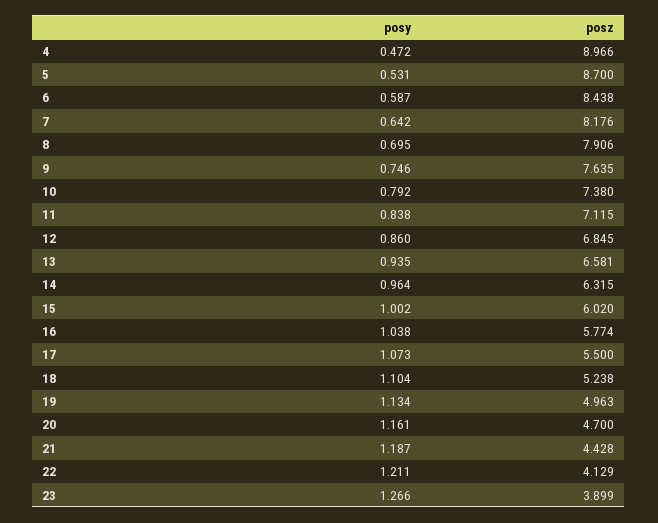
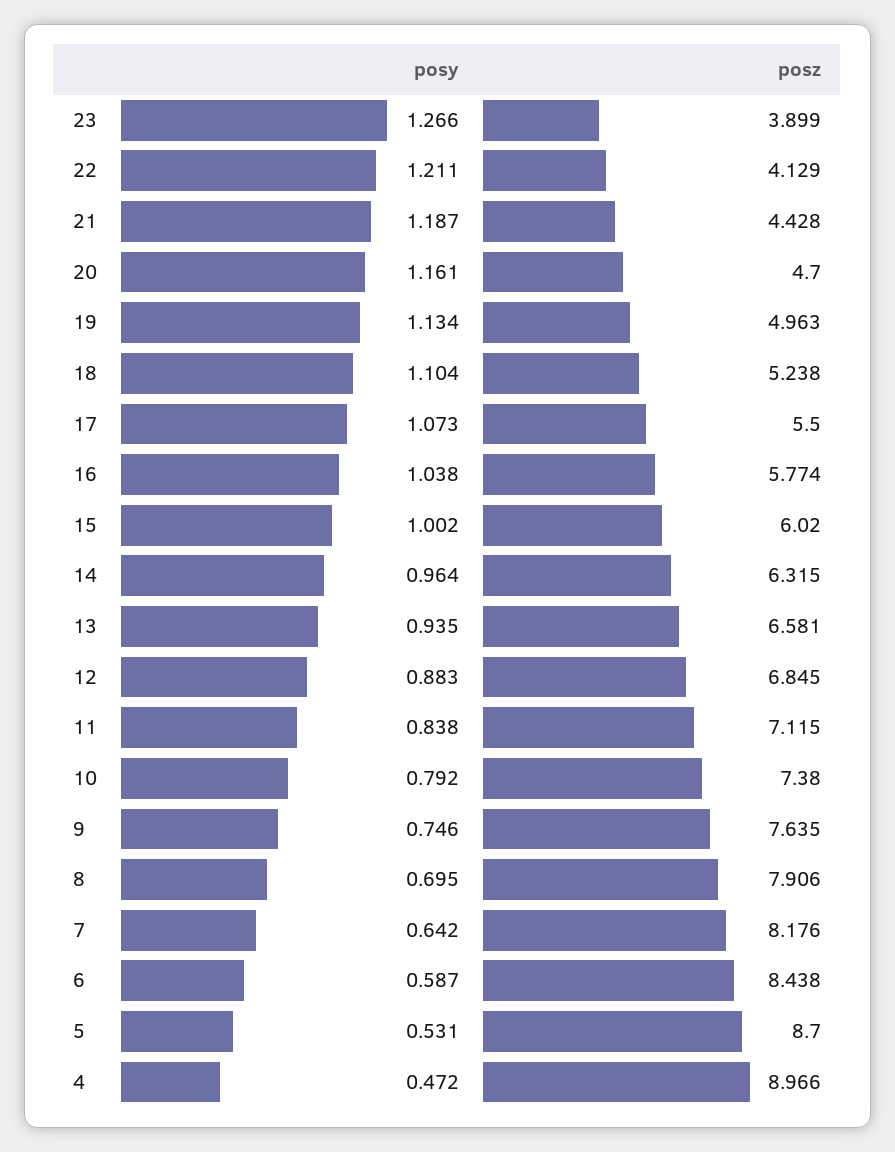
posy, 12: 0.86 -> 0.883

